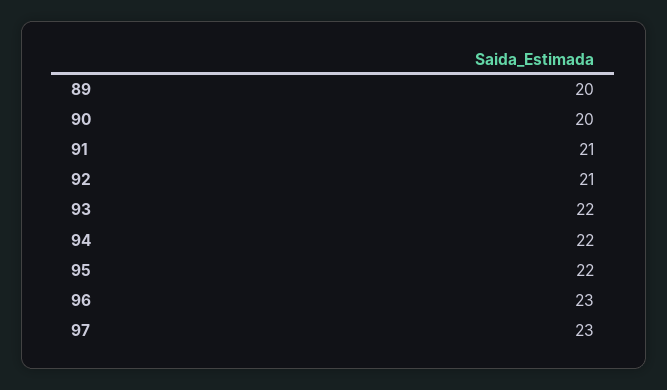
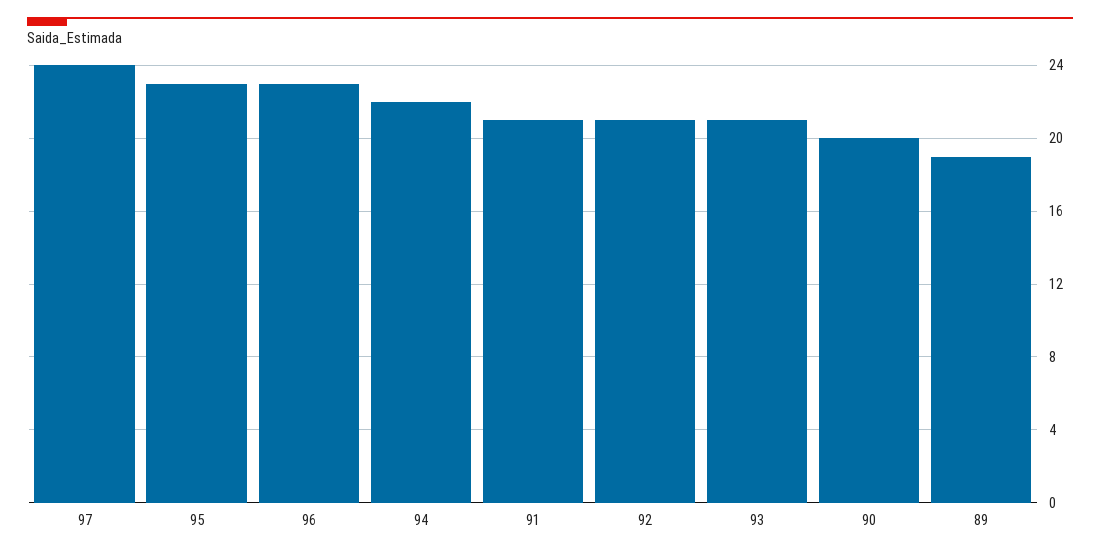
89: 20 -> 19
93: 22 -> 21
95: 22 -> 23
97: 23 -> 24

